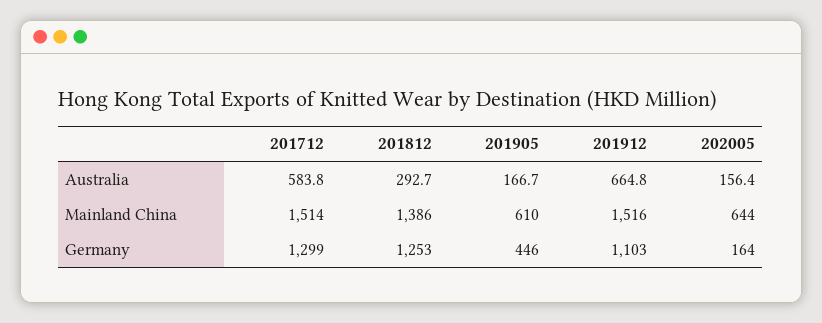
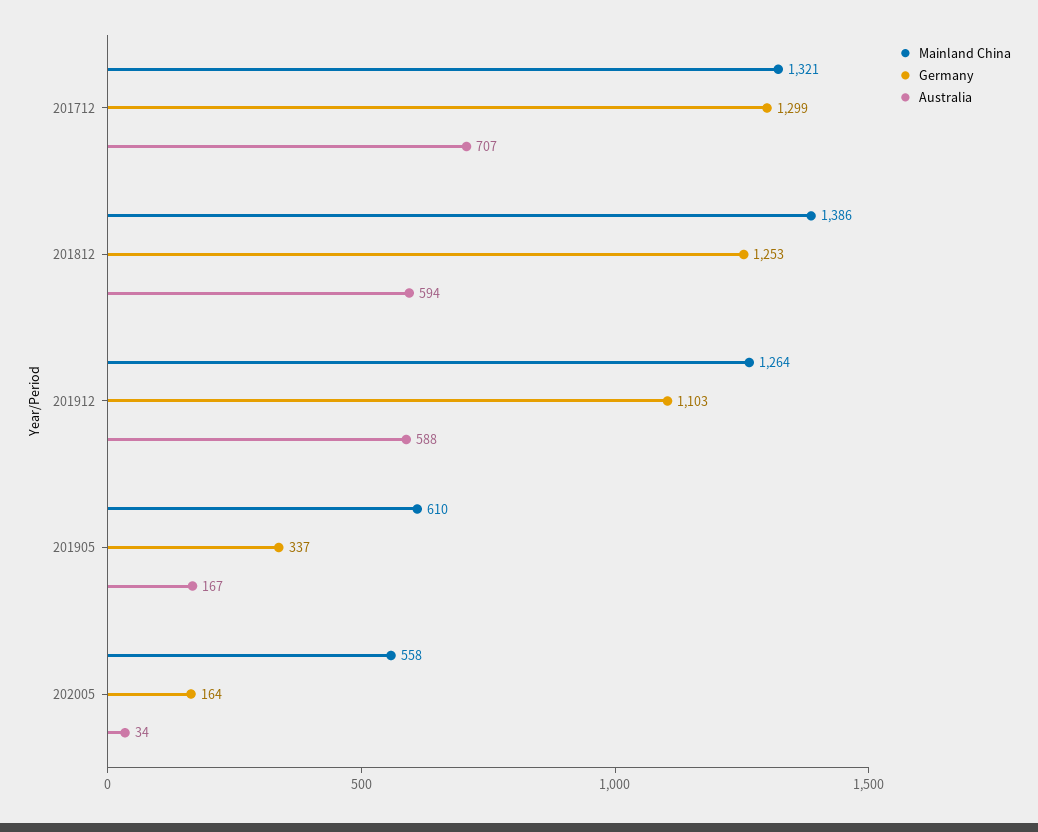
Australia, 201712: 583.8 -> 707
Australia, 201812: 292.7 -> 594
Australia, 201912: 664.8 -> 588
Australia, 202005: 156.4 -> 34
Mainland China, 201712: 1514 -> 1321
Mainland China, 201912: 1516 -> 1264
Mainland China, 202005: 644 -> 558
Germany, 201905: 446 -> 337

